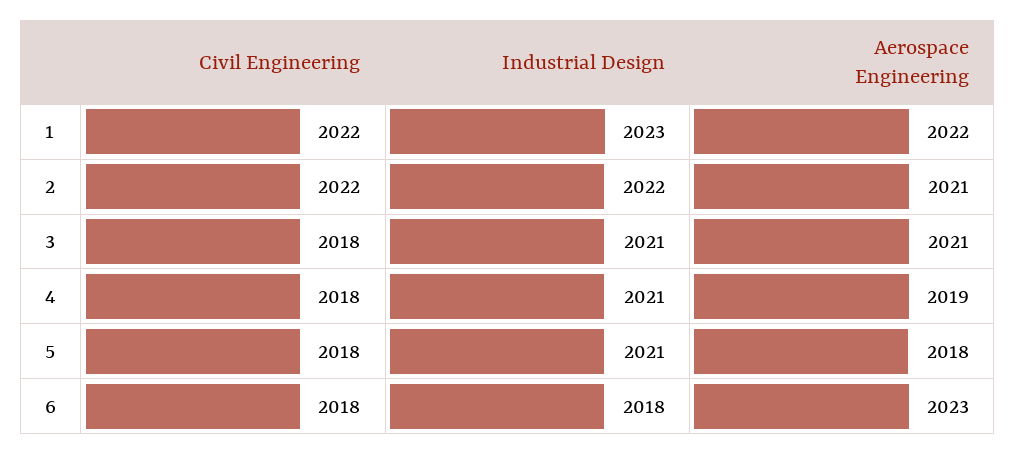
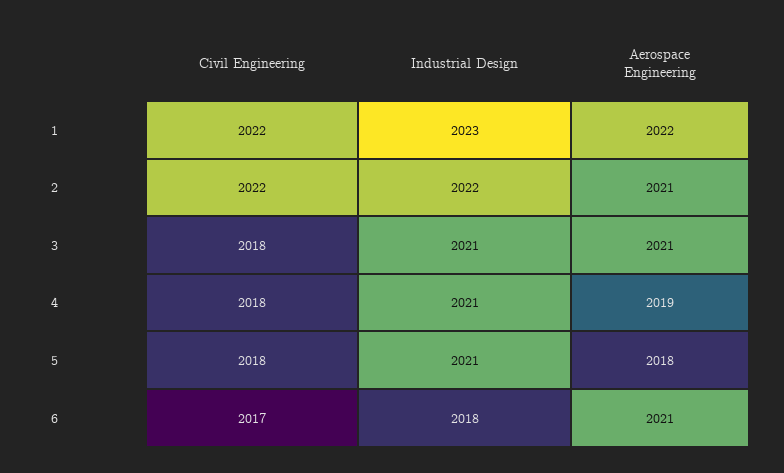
Civil Engineering, 6: 2018 -> 2017
Aerospace Engineering, 6: 2023 -> 2021

